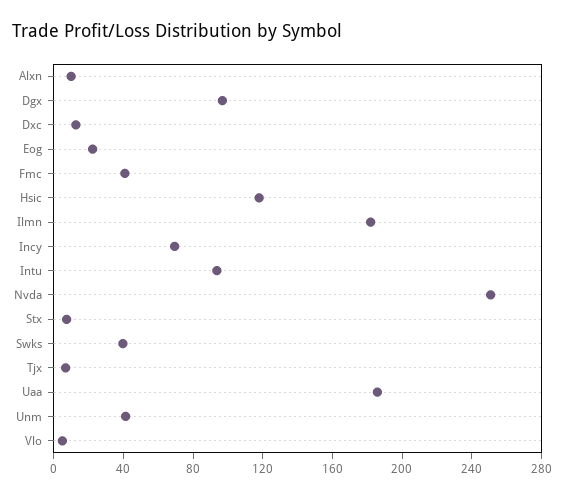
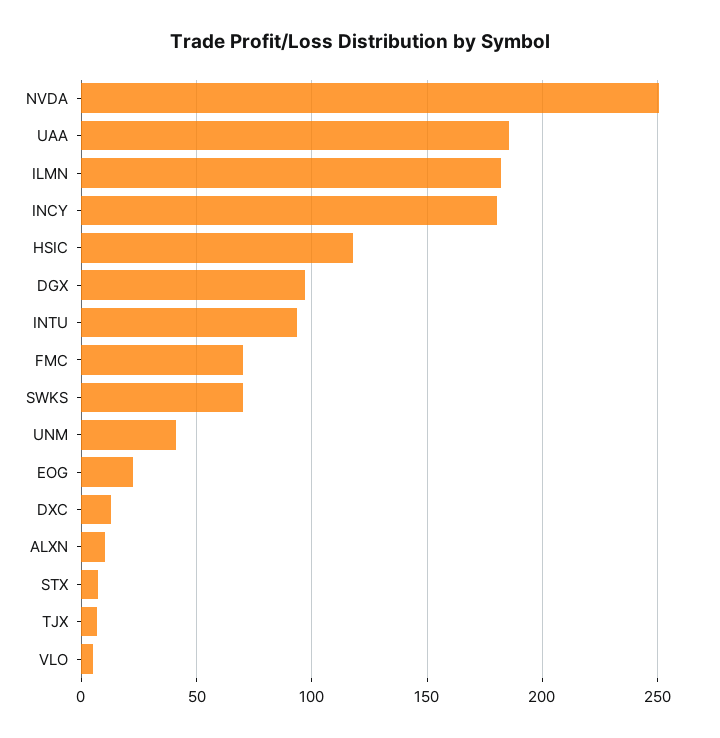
Fmc: 40 -> 70
Incy: 70 -> 180
Swks: 40 -> 70

